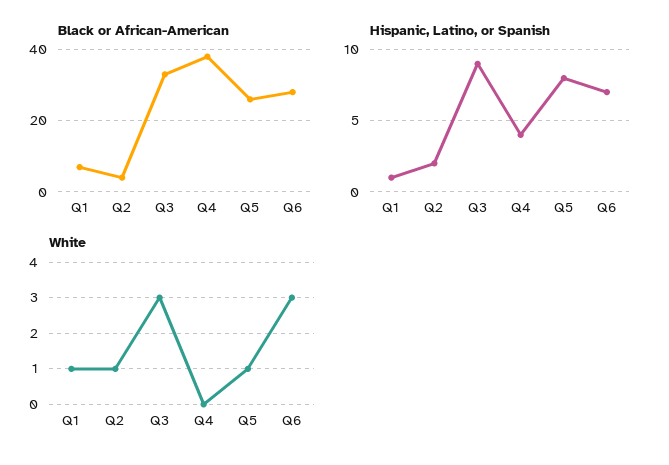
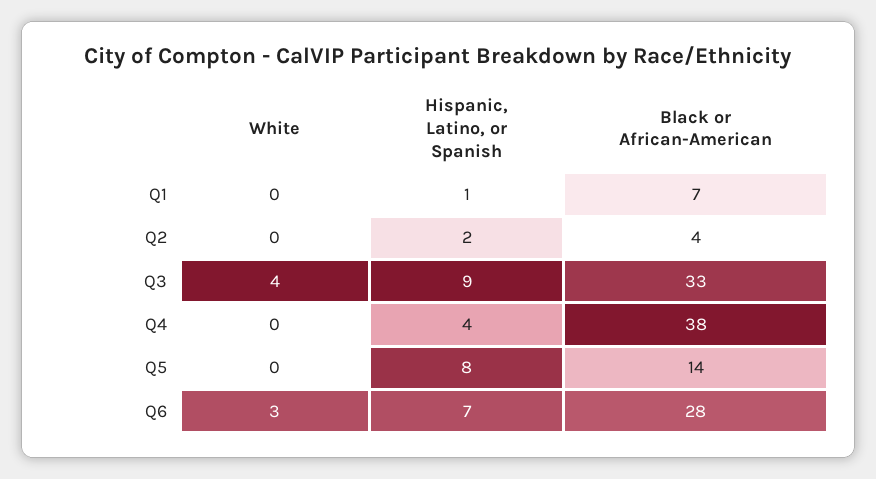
Black or African-American, Q5: 25 -> 14
White, Q1: 1 -> 0
White, Q2: 1 -> 0
White, Q3: 3 -> 4
White, Q5: 1 -> 0

